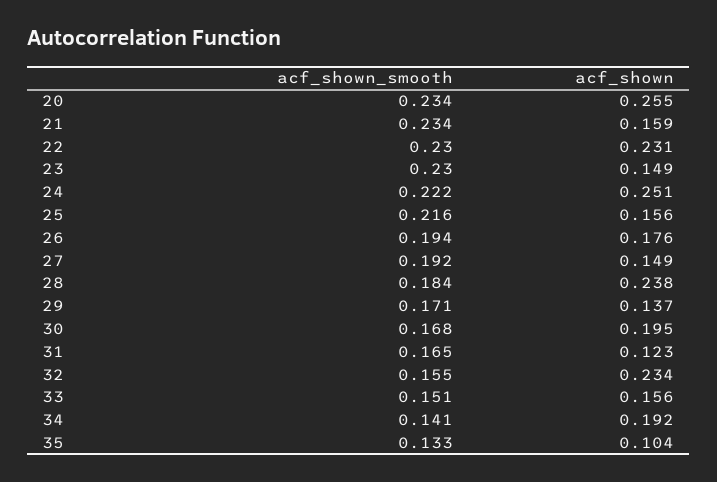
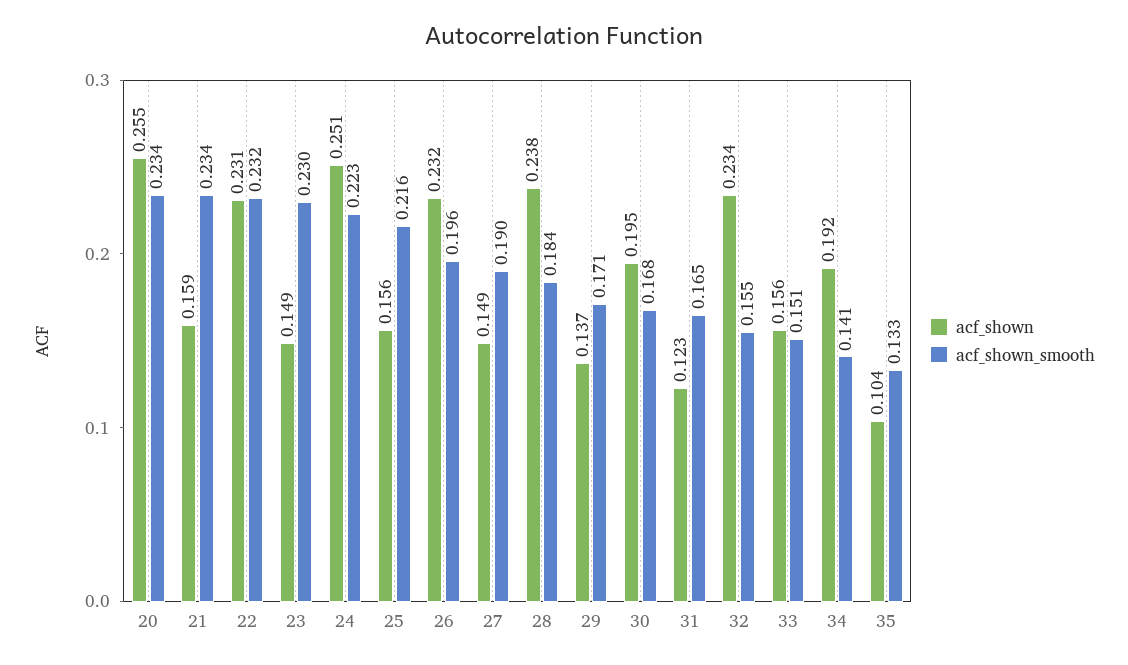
acf_shown_smooth, 22: 0.23 -> 0.232
acf_shown_smooth, 24: 0.222 -> 0.223
acf_shown_smooth, 26: 0.194 -> 0.196
acf_shown, 26: 0.176 -> 0.232
acf_shown_smooth, 27: 0.192 -> 0.19

